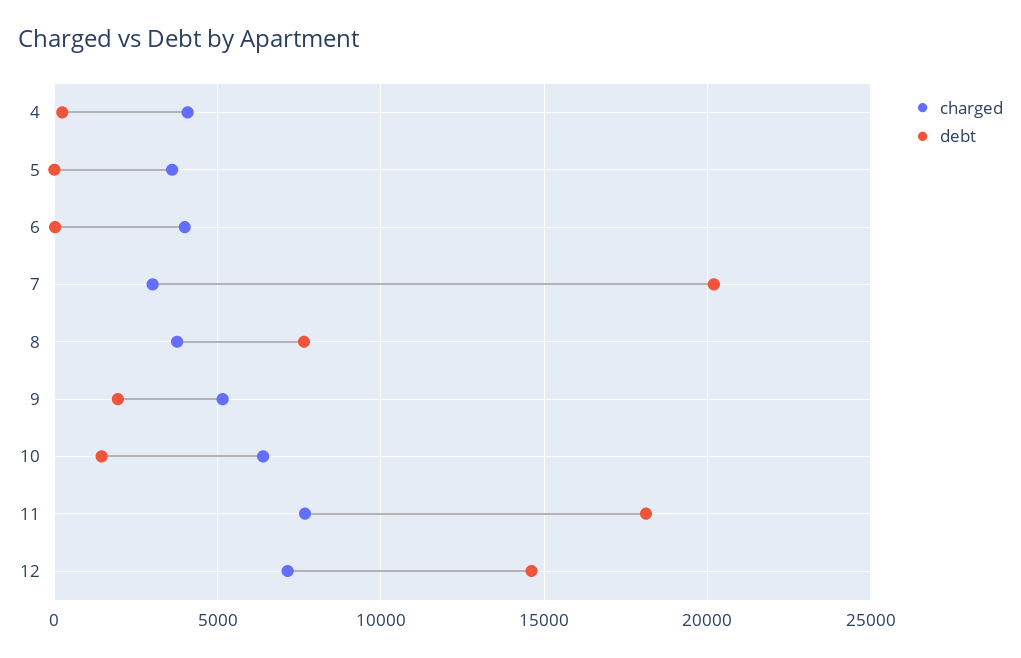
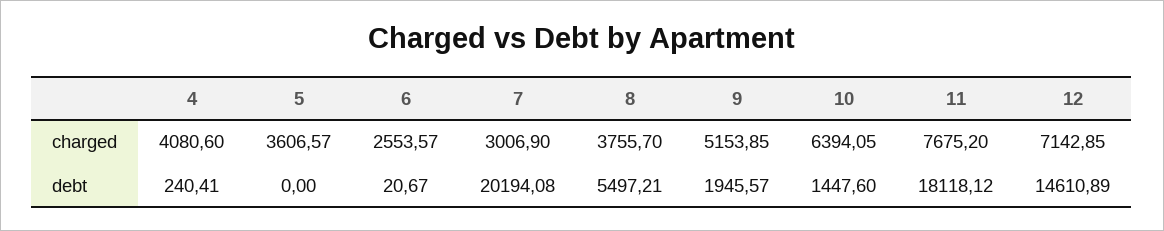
charged, 6: 4000 -> 2553.57
debt, 8: 7500 -> 5497.21

